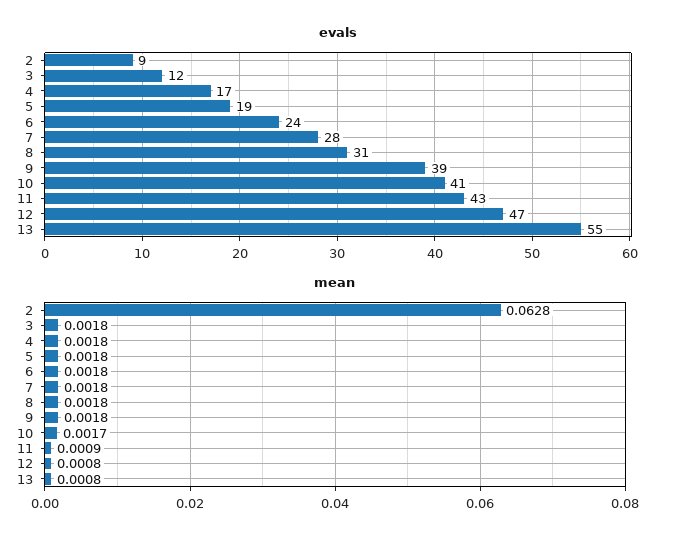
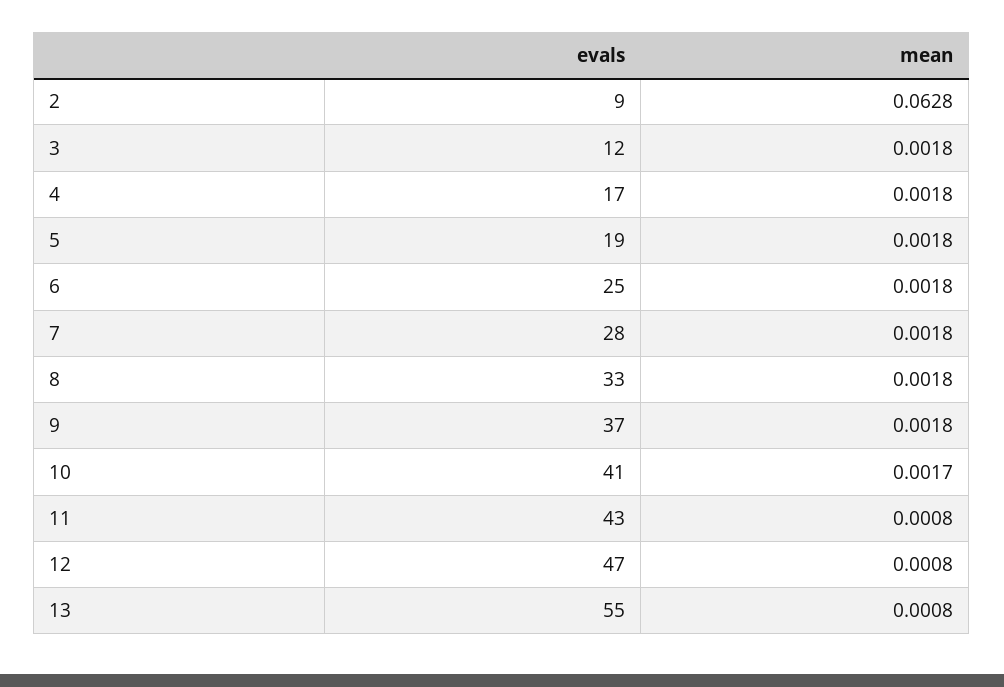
evals, 6: 24 -> 25
evals, 8: 31 -> 33
evals, 9: 39 -> 37
mean, 11: 0.0009 -> 0.0008

